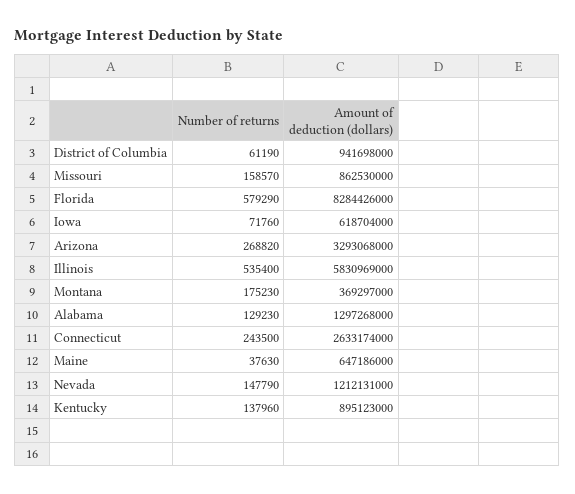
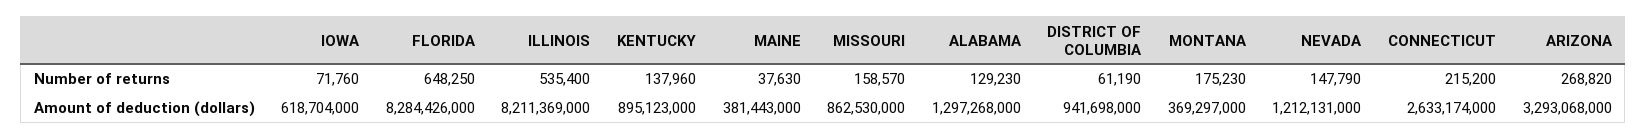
Number of returns, Florida: 579290 -> 648250
Amount of deduction (dollars), Illinois: 5830969000 -> 8211369000
Number of returns, Connecticut: 243500 -> 215200
Amount of deduction (dollars), Maine: 647186000 -> 381443000

